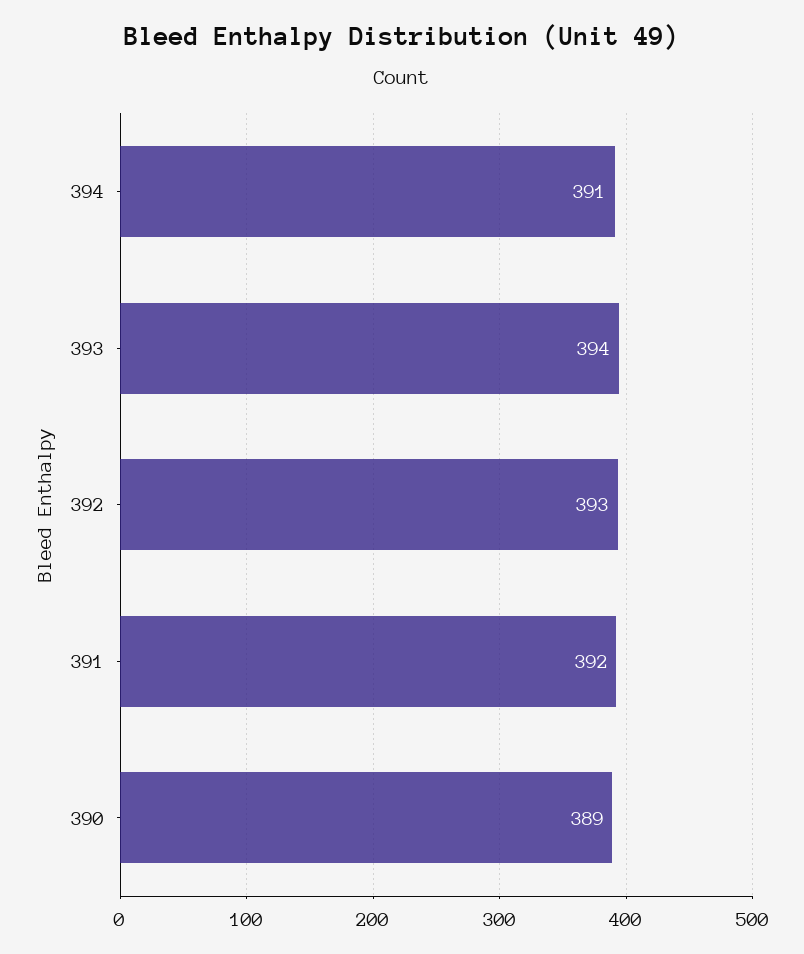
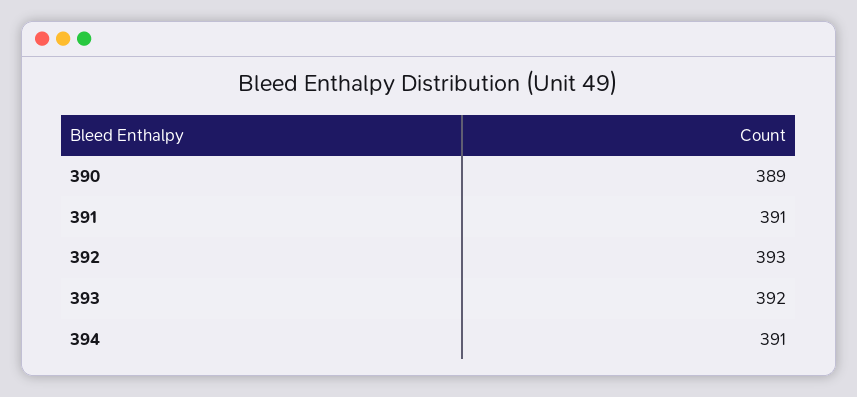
393: 394 -> 392
391: 392 -> 391

